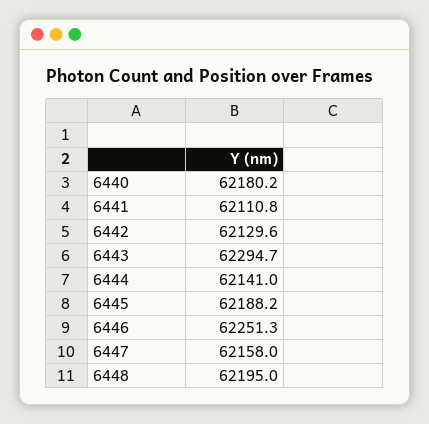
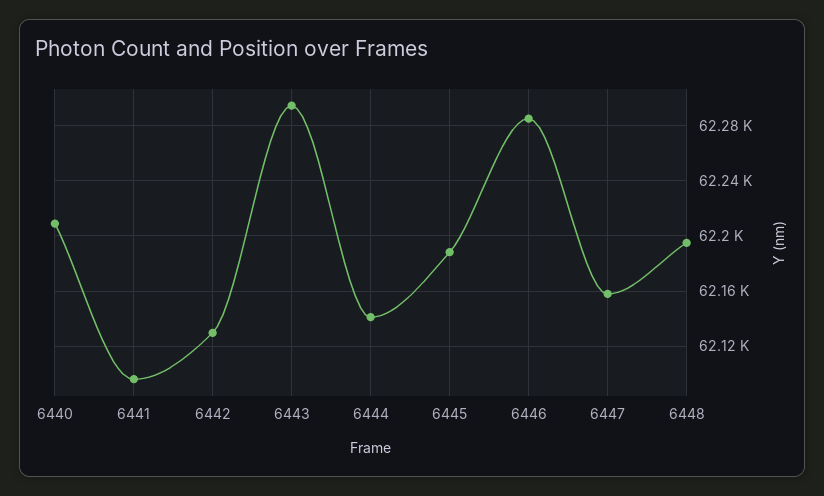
6440: 62180.2 -> 62210
6441: 62110.8 -> 62095
6446: 62251.3 -> 62285

